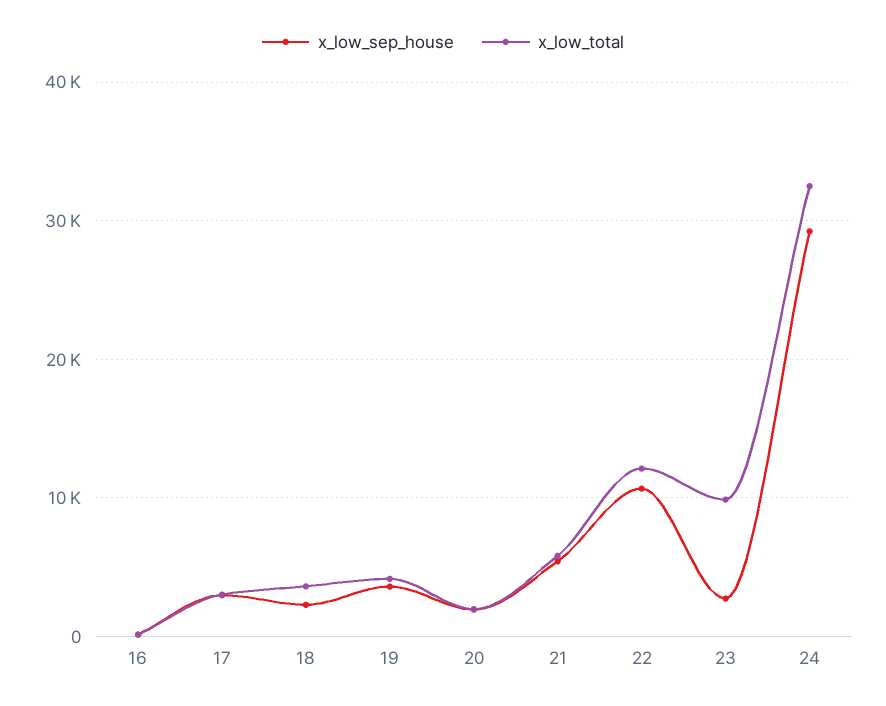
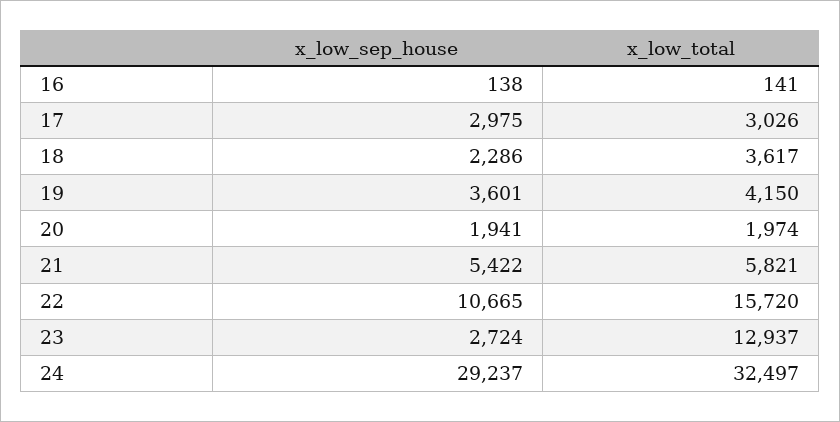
x_low_total, 22: 12000 -> 15720
x_low_total, 23: 10000 -> 12937

